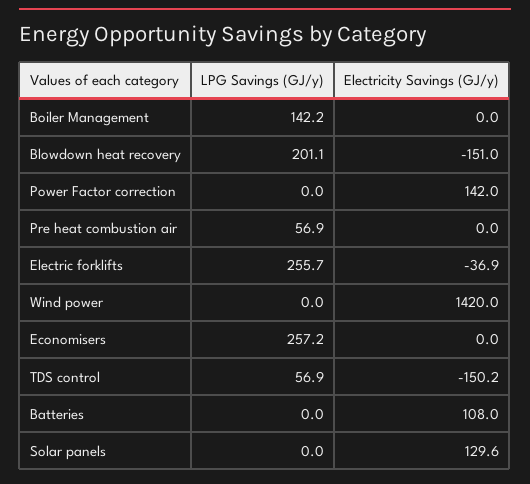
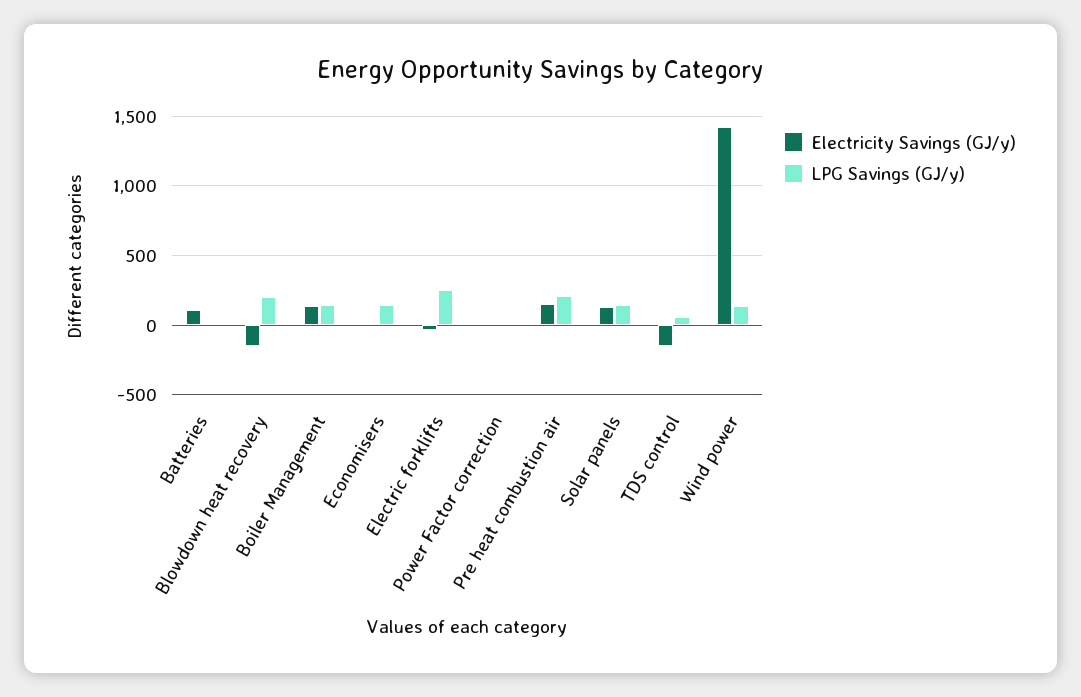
Electricity Savings (GJ/y), Boiler Management: 0 -> 150
Electricity Savings (GJ/y), Power Factor correction: 142 -> 0
LPG Savings (GJ/y), Pre heat combustion air: 56.9 -> 200
Electricity Savings (GJ/y), Pre heat combustion air: 0 -> 150
LPG Savings (GJ/y), Wind power: 0 -> 150
LPG Savings (GJ/y), Economisers: 257.2 -> 150
LPG Savings (GJ/y), Solar panels: 0 -> 150

